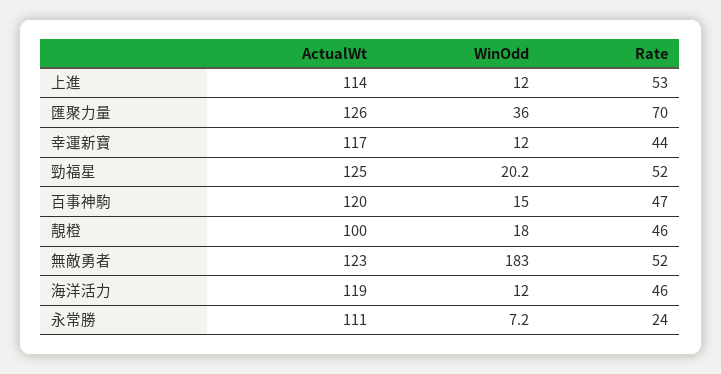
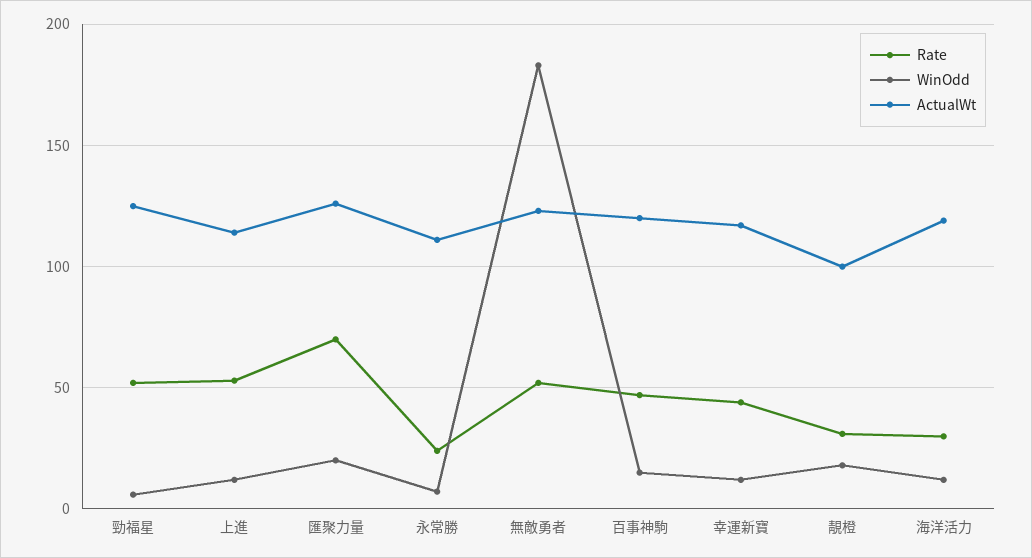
WinOdd, 匯聚力量: 36 -> 20
WinOdd, 勁福星: 20.2 -> 5
Rate, 靚橙: 46 -> 30
Rate, 海洋活力: 46 -> 30

